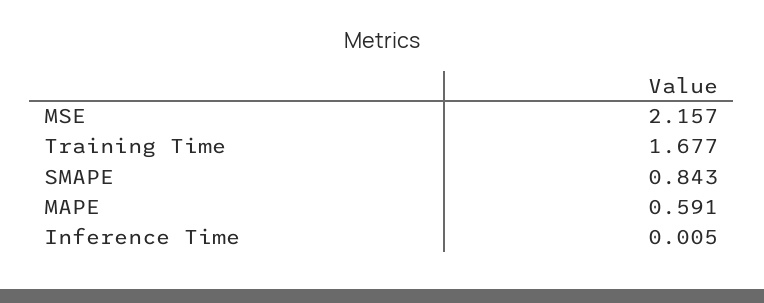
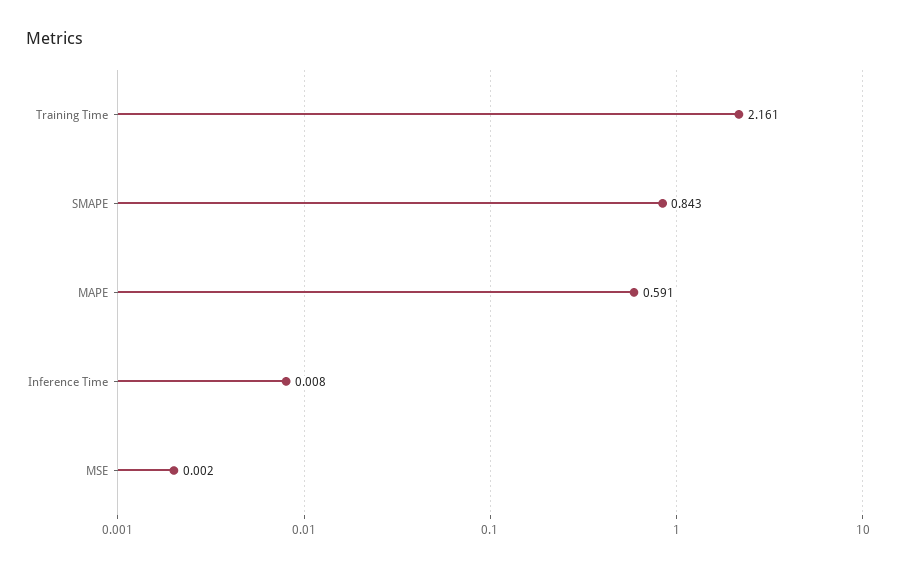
MSE: 2.157 -> 0.002
Training Time: 1.677 -> 2.161
Inference Time: 0.005 -> 0.008

